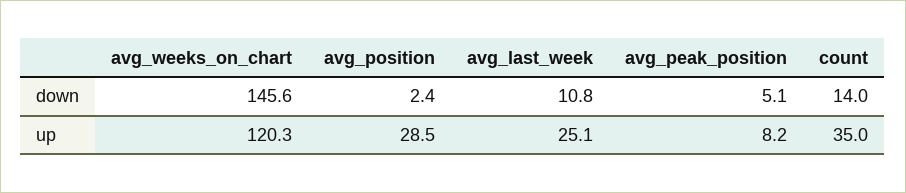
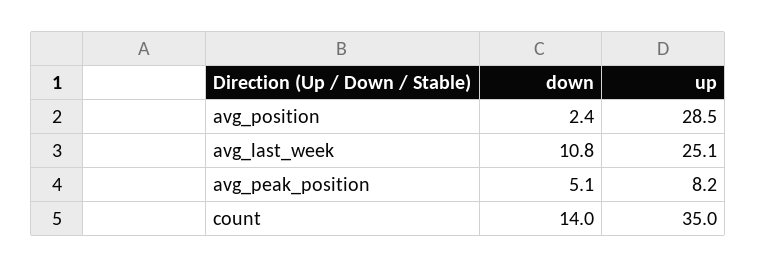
avg_weeks_on_chart, down: 145.6 -> none
avg_weeks_on_chart, up: 120.3 -> none

